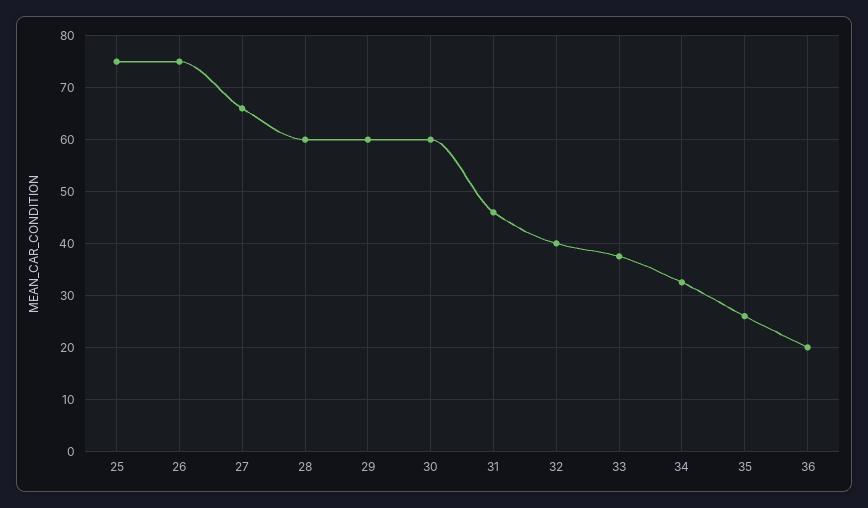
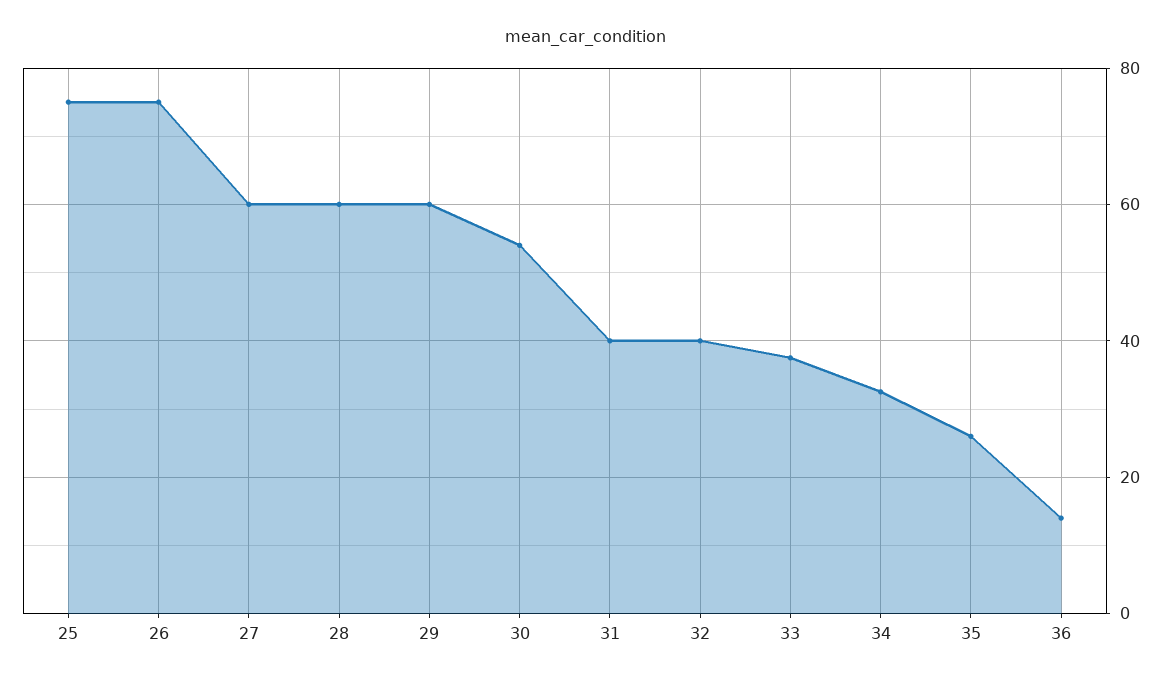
27: 66 -> 60
30: 60 -> 54
31: 46 -> 40
36: 20 -> 14

